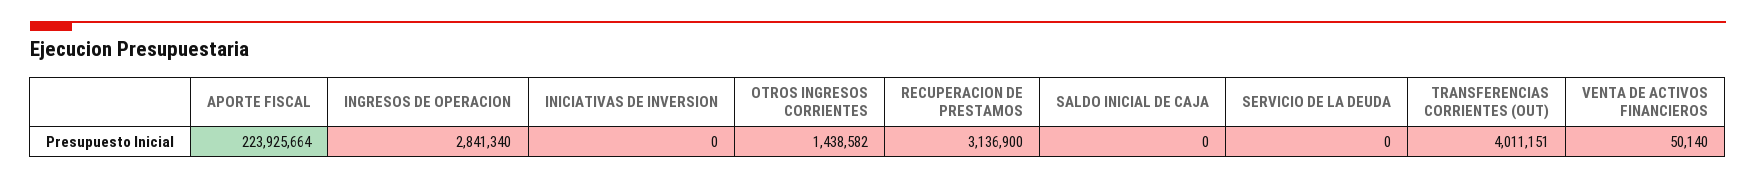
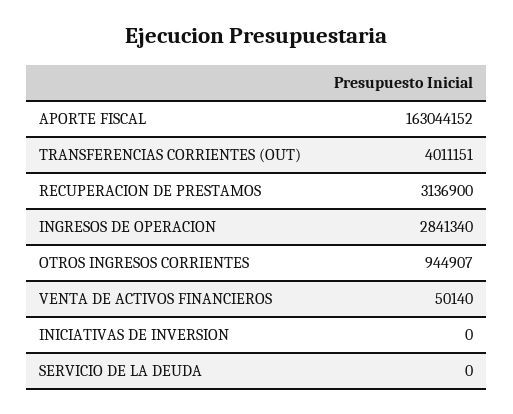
APORTE FISCAL: 223925664 -> 163044152
OTROS INGRESOS CORRIENTES: 1438582 -> 944907
SALDO INICIAL DE CAJA: 0 -> none

